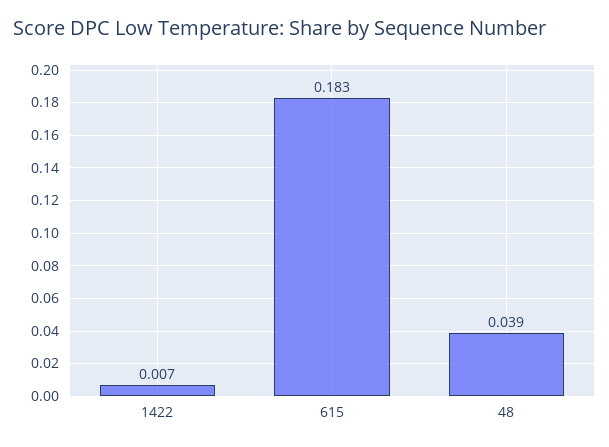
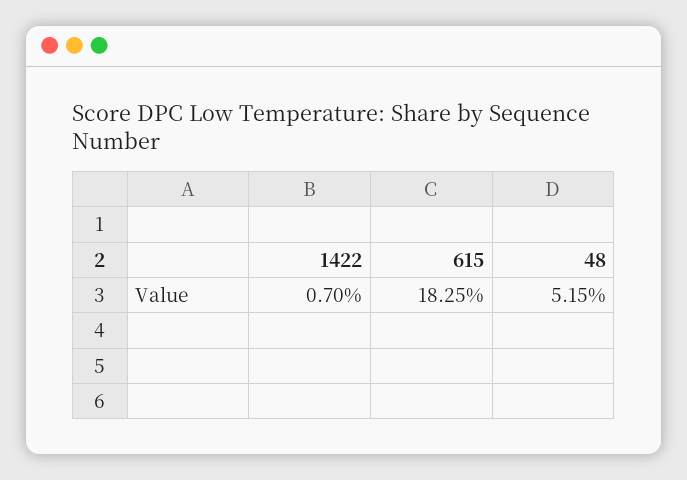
48: 0.039 -> 0.0515

